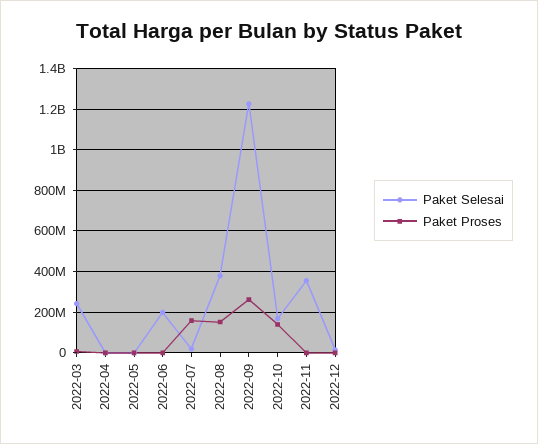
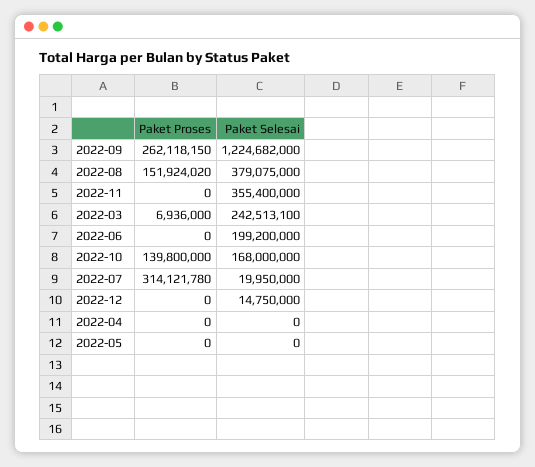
Paket Proses, 2022-07: 150000000 -> 314121780

